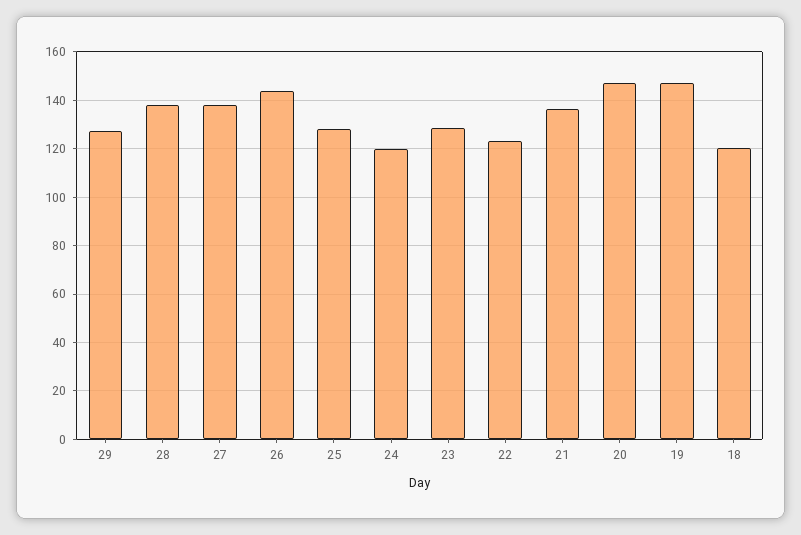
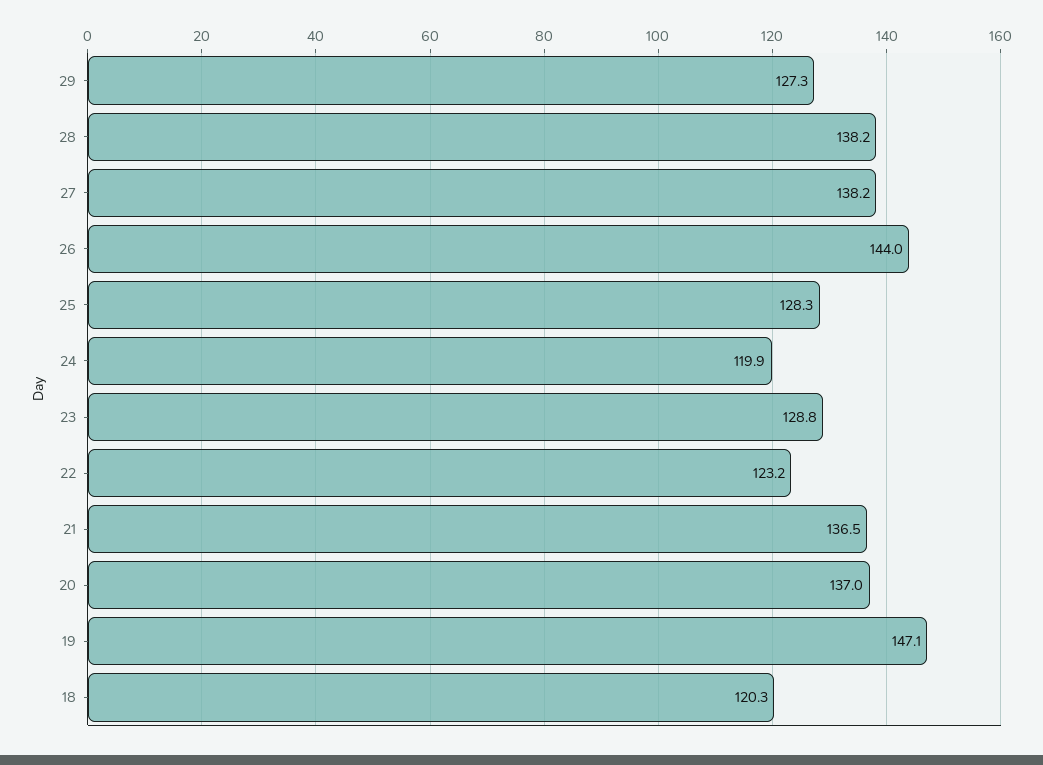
20: 147.5 -> 137

